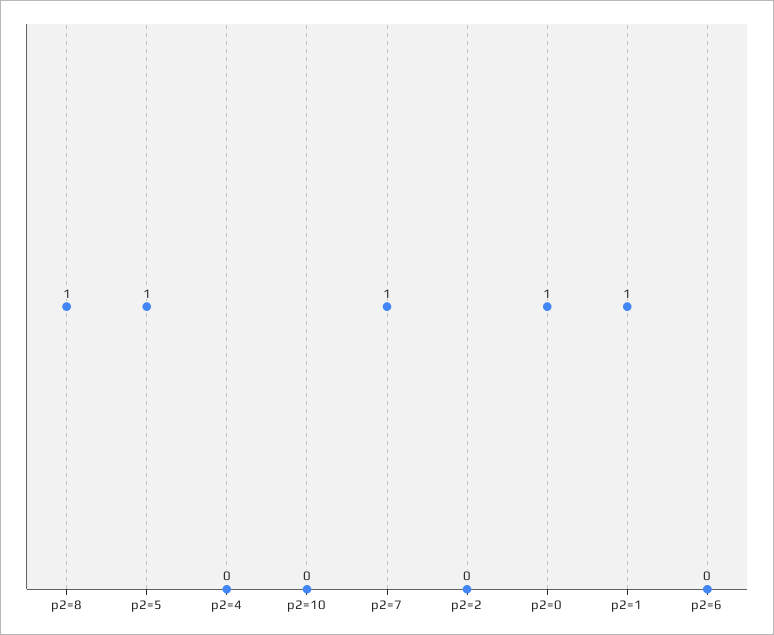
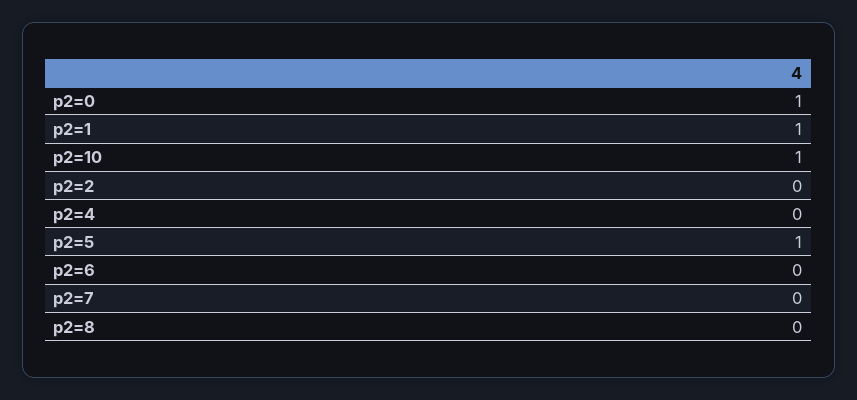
p2=8: 1 -> 0
p2=10: 0 -> 1
p2=7: 1 -> 0

